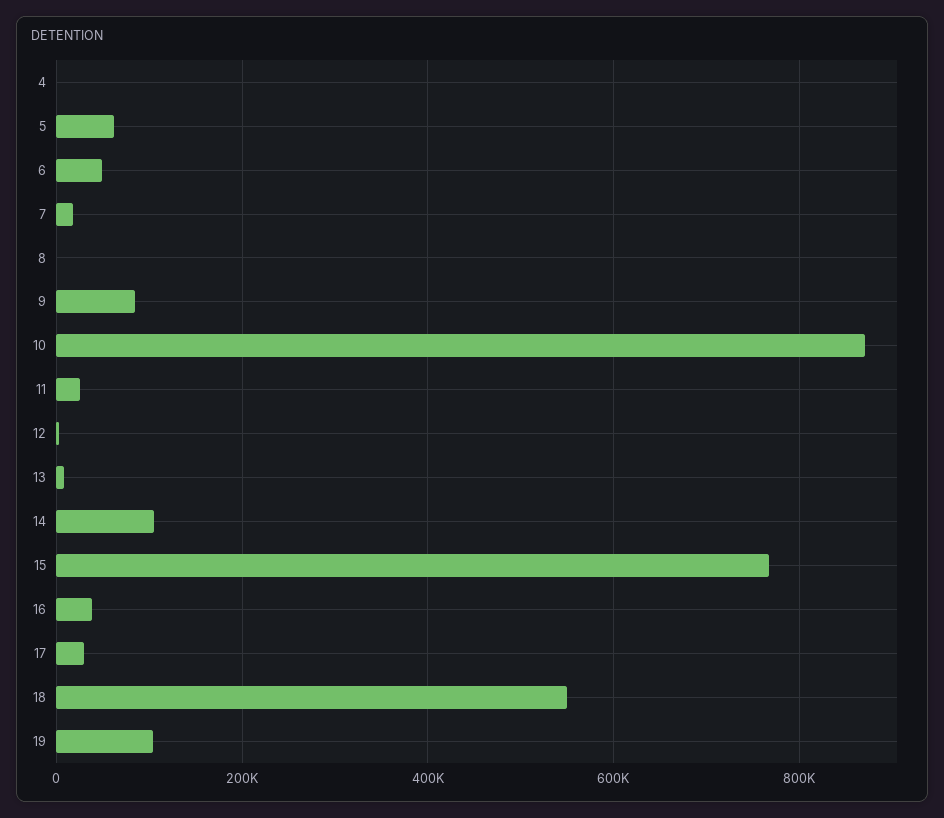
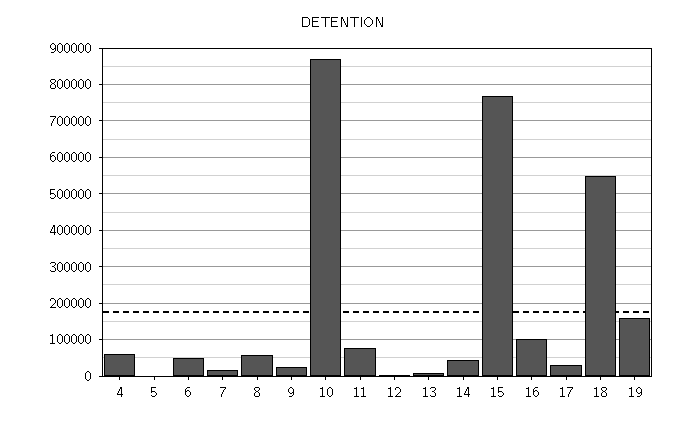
4: 0 -> 60000
5: 60000 -> 0
8: 0 -> 60000
9: 80000 -> 20000
11: 20000 -> 80000
14: 100000 -> 40000
16: 40000 -> 100000
19: 100000 -> 160000

